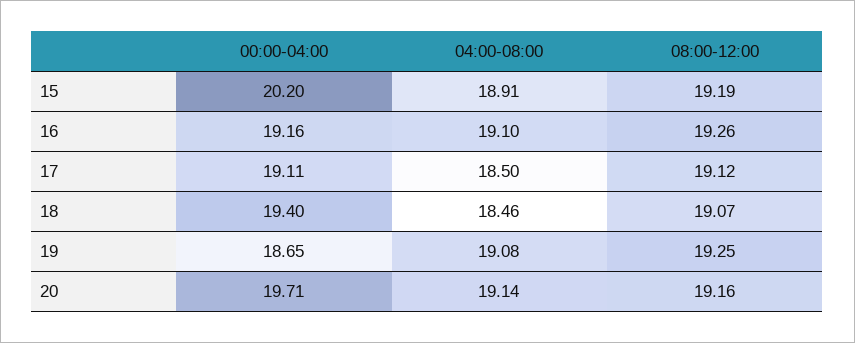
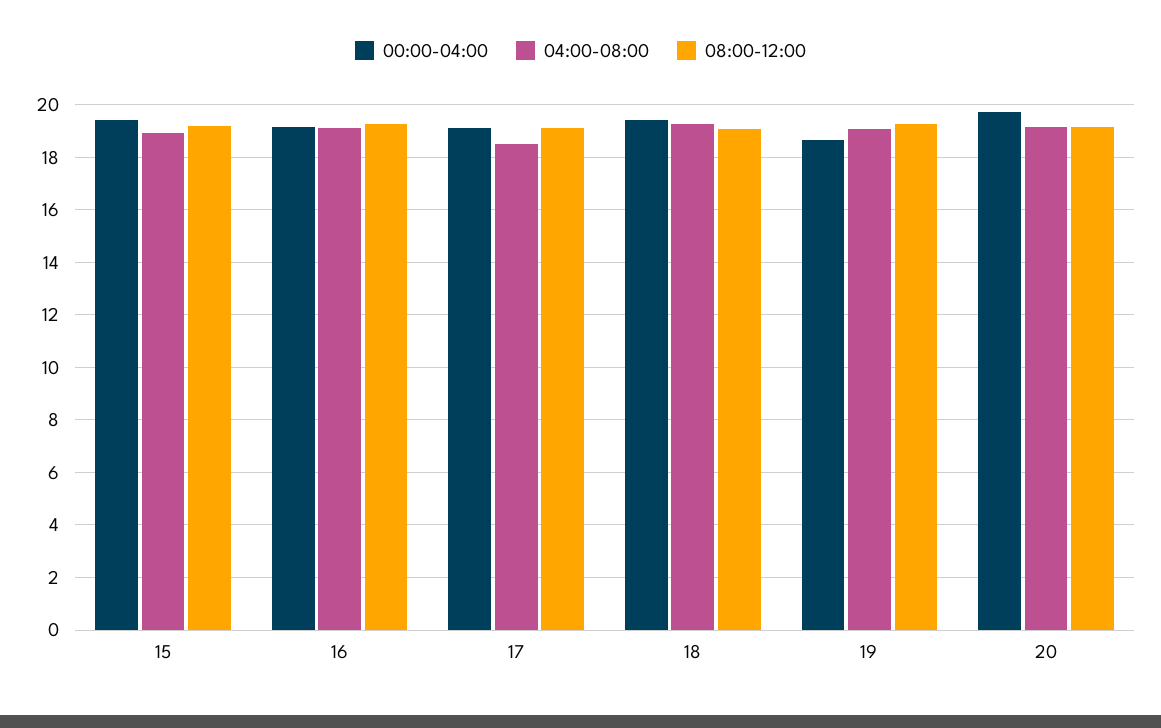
00:00-04:00, 15: 20.2 -> 19.5
04:00-08:00, 18: 18.46 -> 19.25

